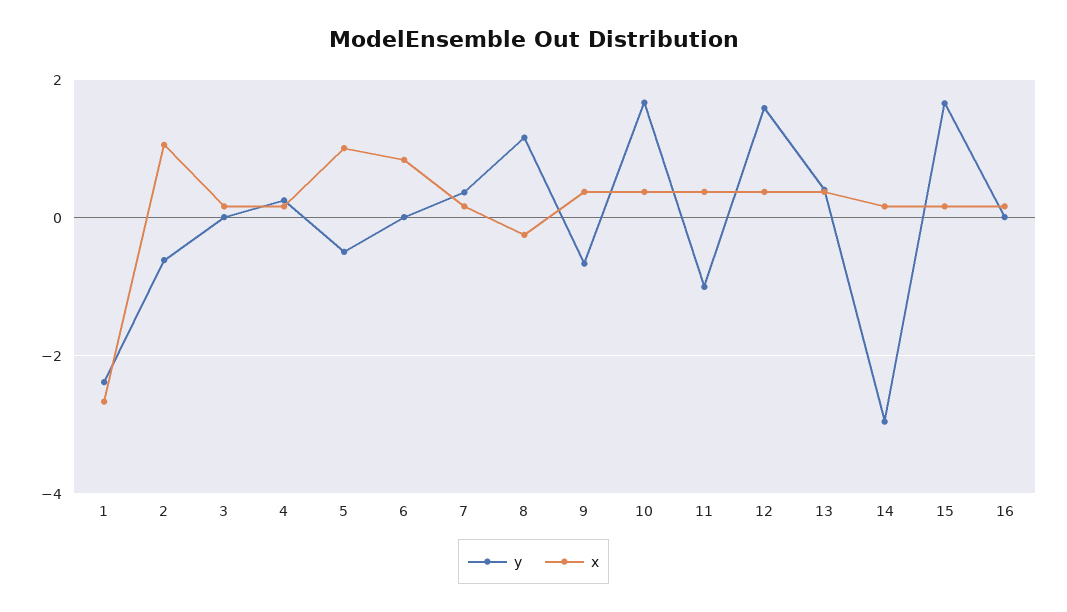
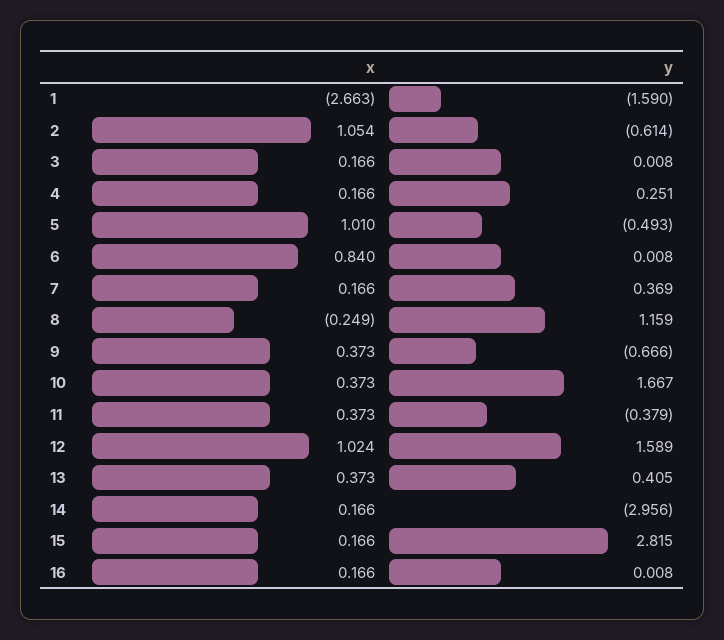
y, 1: -2.4 -> -1.59
y, 11: -1 -> -0.379
x, 12: 0.4 -> 1.024
y, 15: 1.6 -> 2.815

